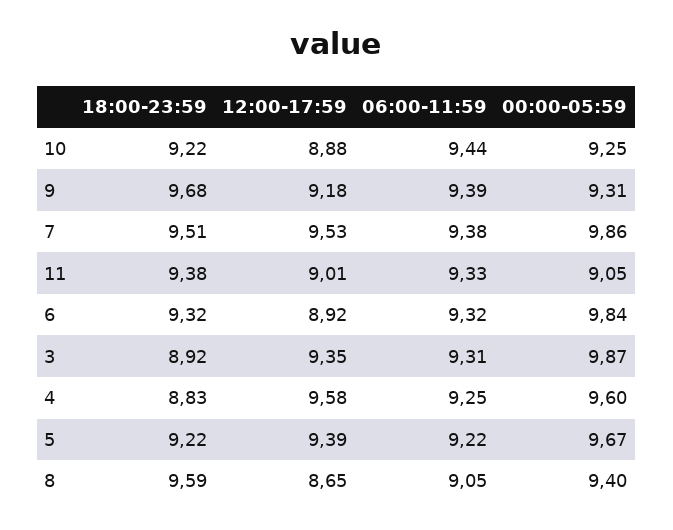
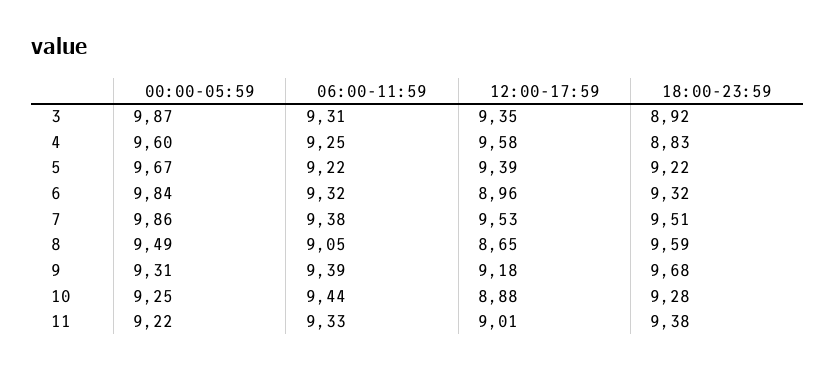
18:00-23:59, 10: 9.22 -> 9.28
00:00-05:59, 11: 9.05 -> 9.22
12:00-17:59, 6: 8.92 -> 8.96
00:00-05:59, 8: 9.4 -> 9.49

